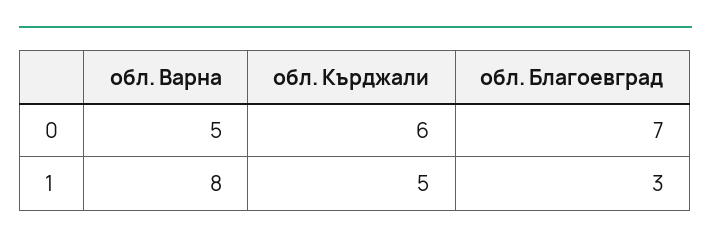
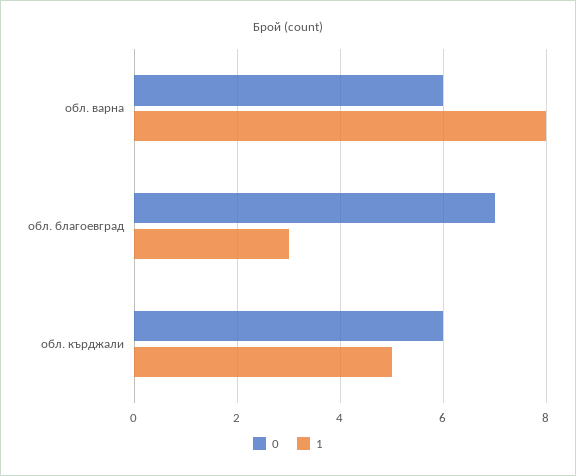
0, обл. Варна: 5 -> 6

